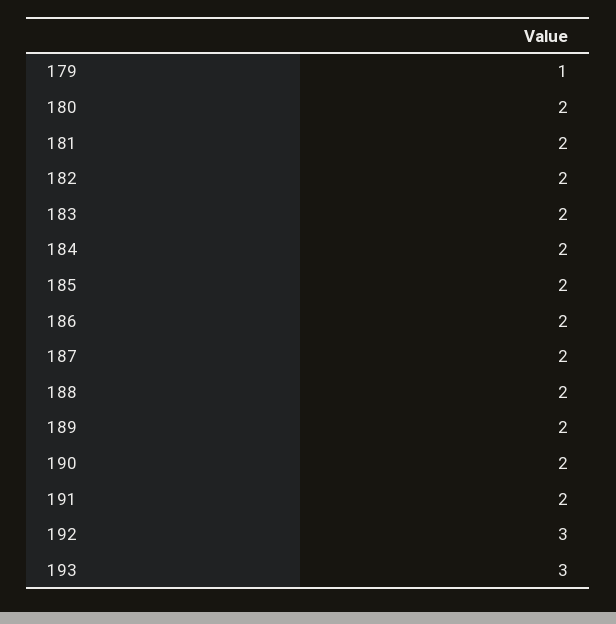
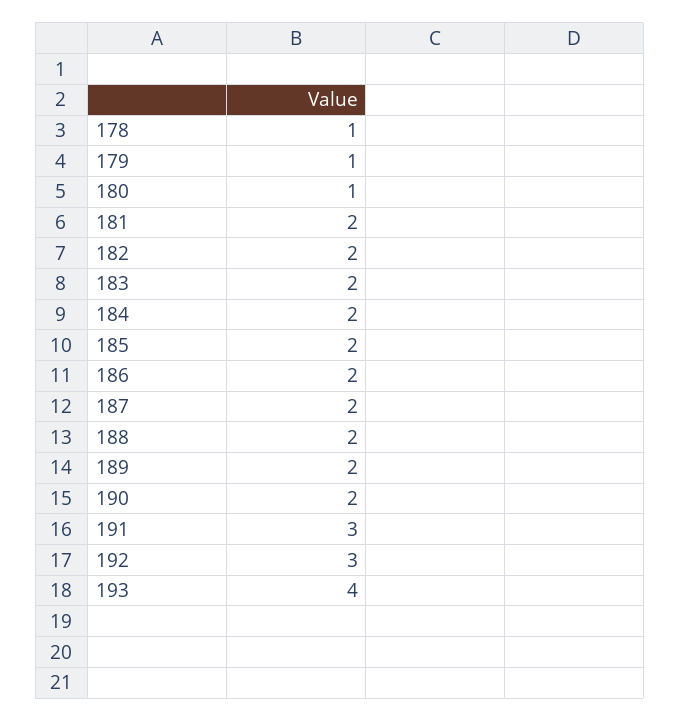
180: 2 -> 1
191: 2 -> 3
193: 3 -> 4
178: none -> 1

